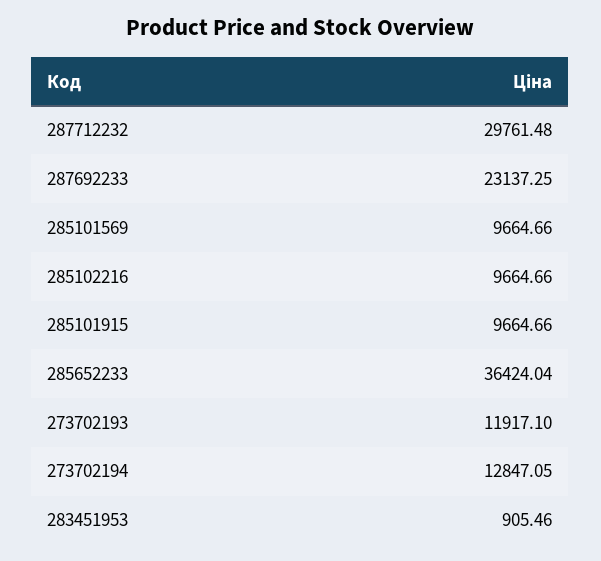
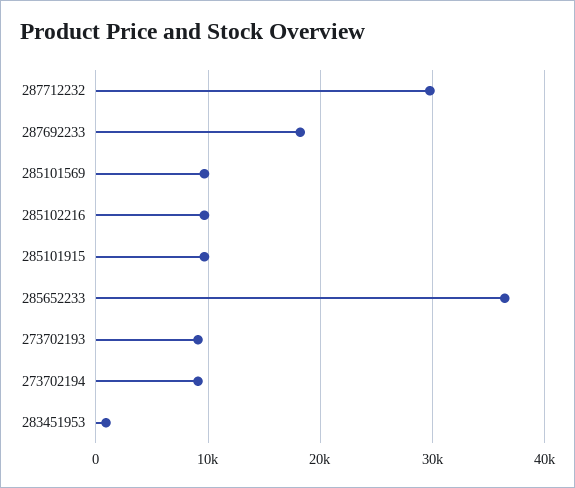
287692233: 23137.25 -> 18000
273702193: 11917.1 -> 9000
273702194: 12847.05 -> 9000

